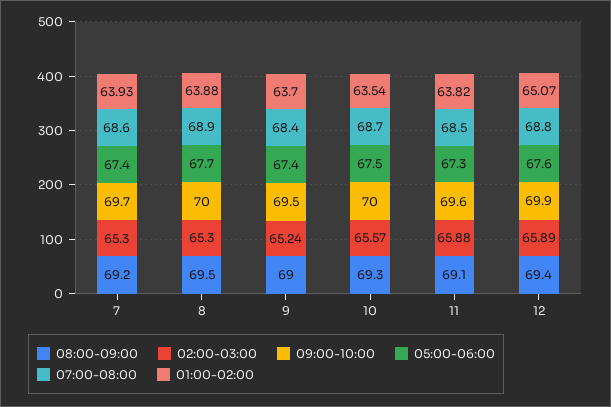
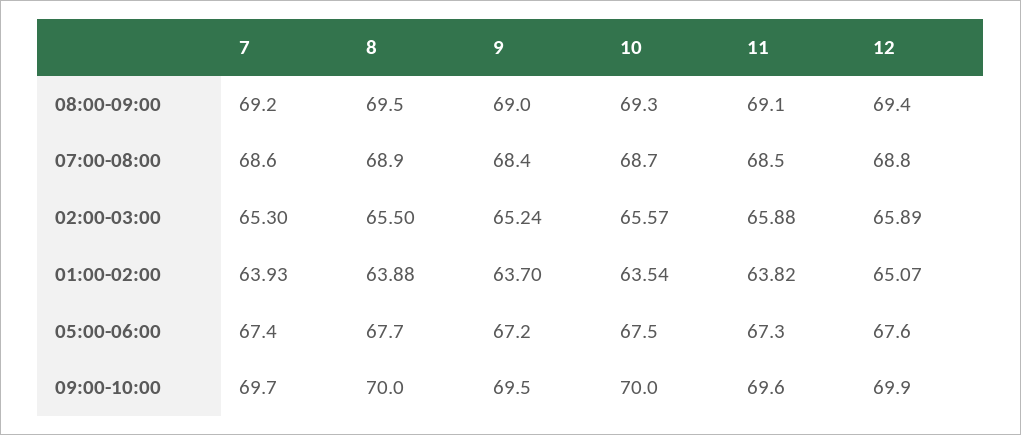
02:00-03:00, 8: 65.3 -> 65.5
05:00-06:00, 9: 67.4 -> 67.2

